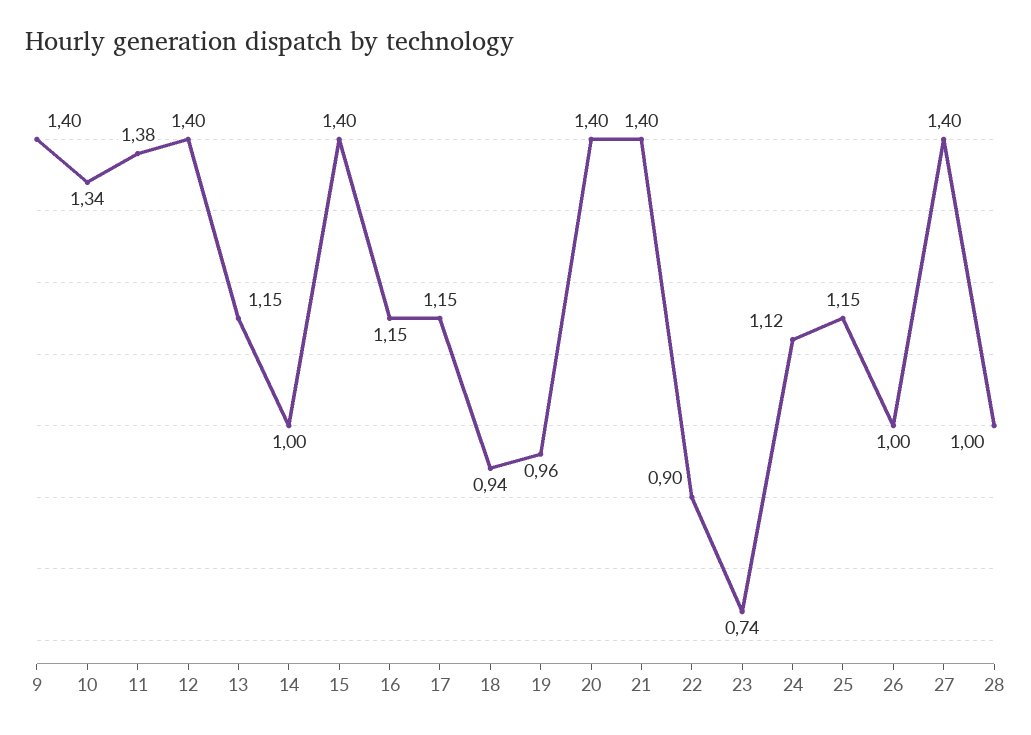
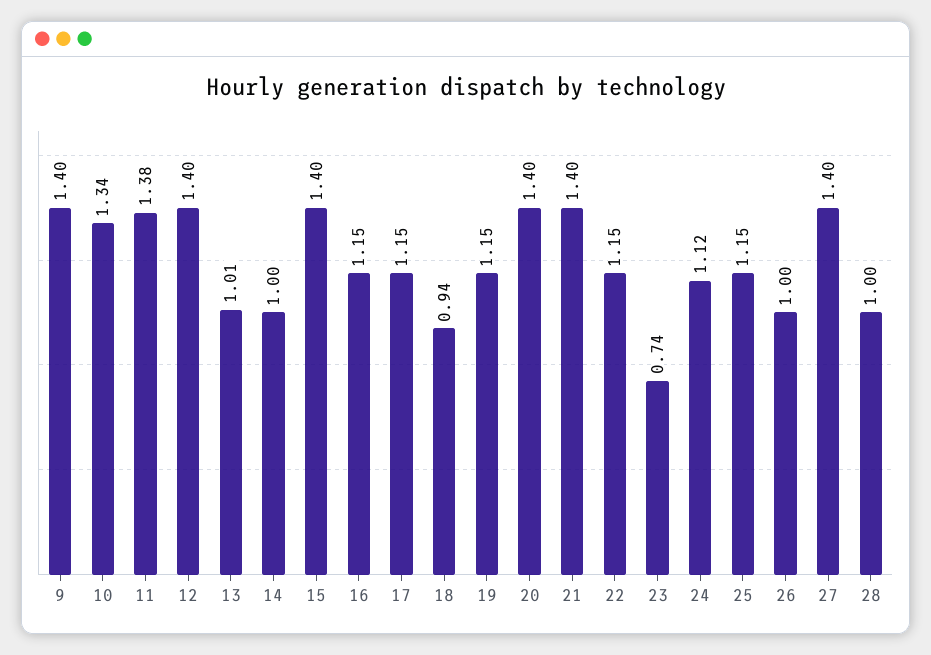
13: 1.15 -> 1.01
19: 0.96 -> 1.15
22: 0.9 -> 1.15

